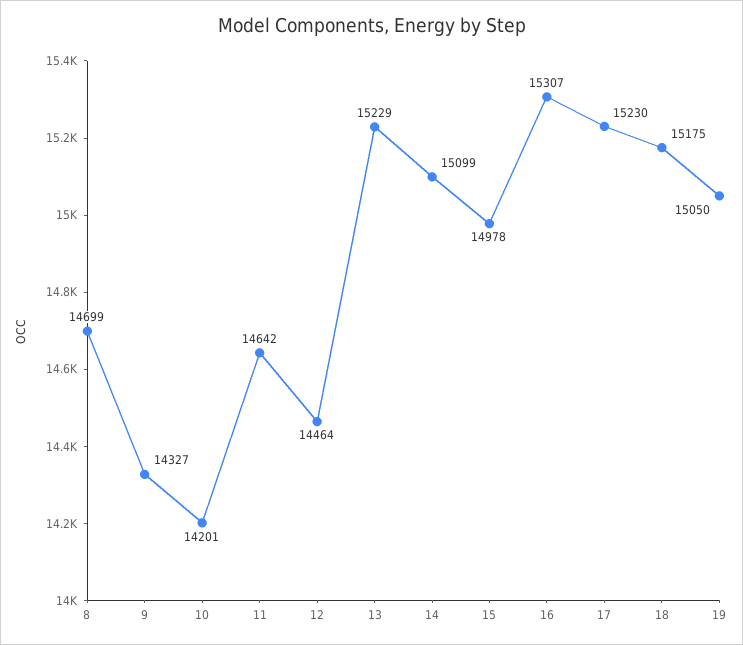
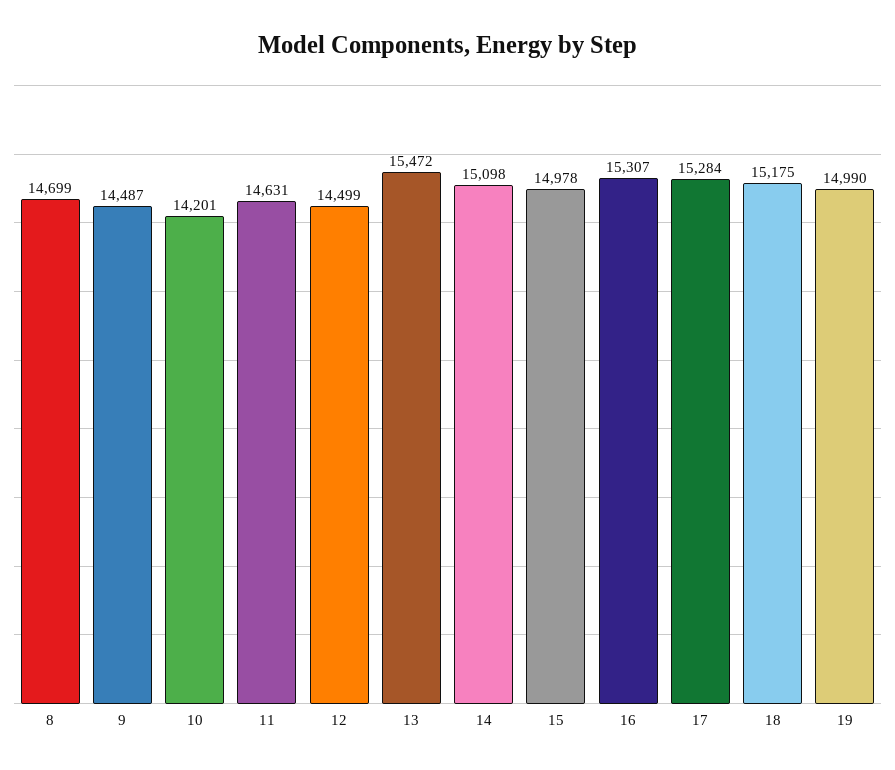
9: 14327 -> 14487
11: 14642 -> 14631
12: 14464 -> 14499
13: 15229 -> 15472
14: 15099 -> 15098
17: 15230 -> 15284
19: 15050 -> 14990

